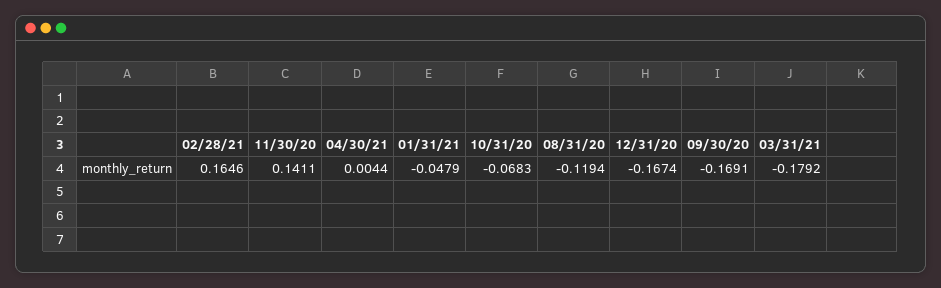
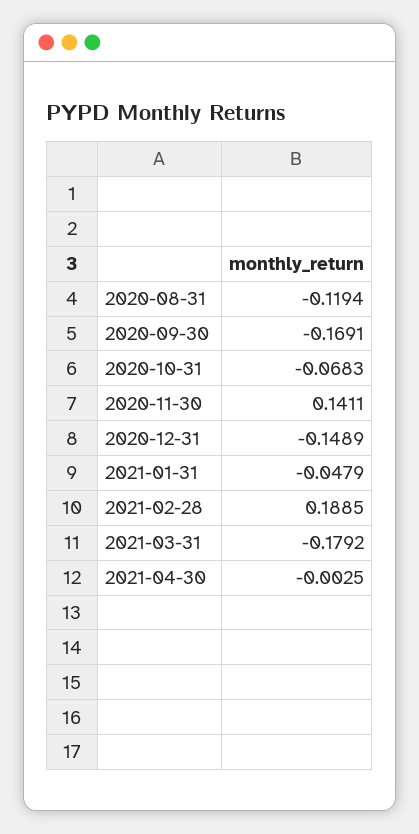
02/28/21: 0.1646 -> 0.1885
04/30/21: 0.0044 -> -0.0025
12/31/20: -0.1674 -> -0.1489

